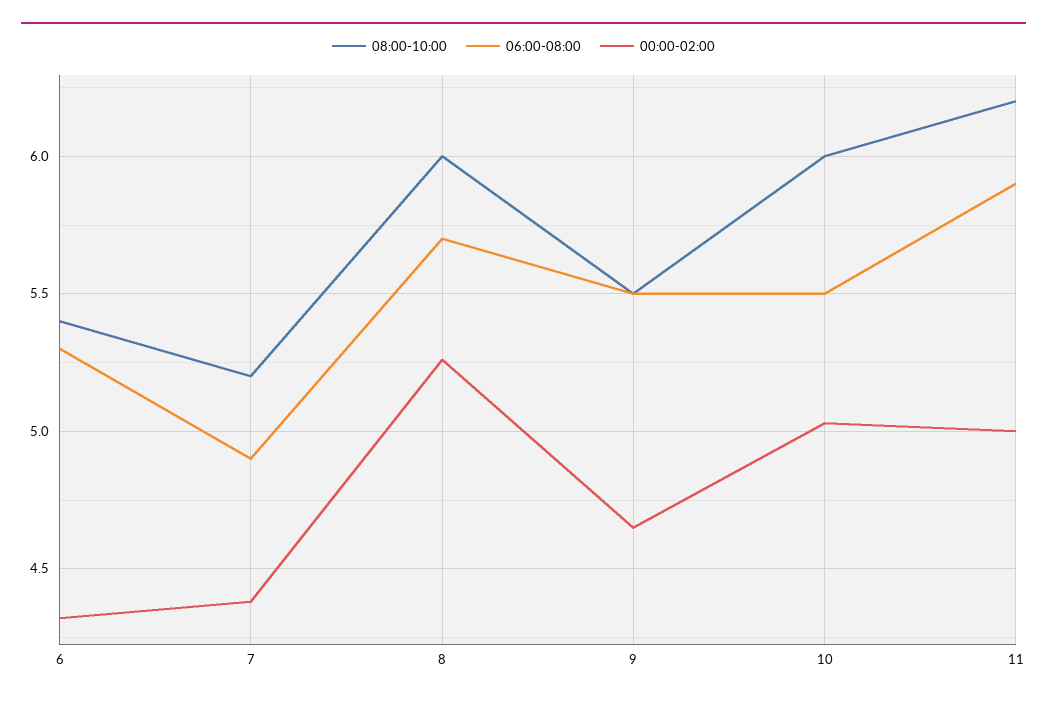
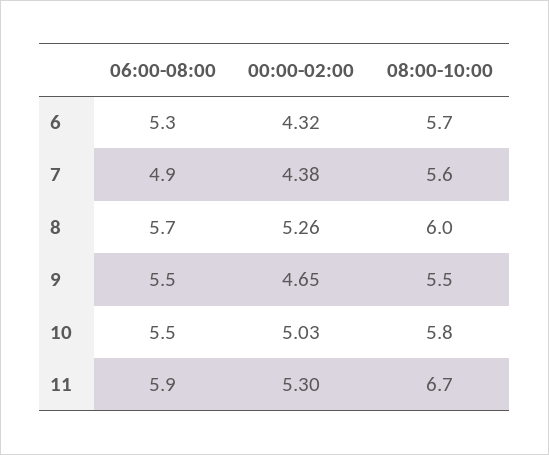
08:00-10:00, 6: 5.4 -> 5.7
08:00-10:00, 7: 5.2 -> 5.6
08:00-10:00, 10: 6 -> 5.8
08:00-10:00, 11: 6.2 -> 6.7
00:00-02:00, 11: 5 -> 5.3

